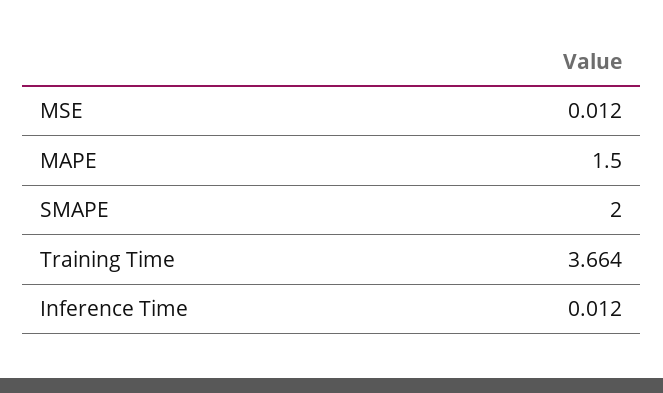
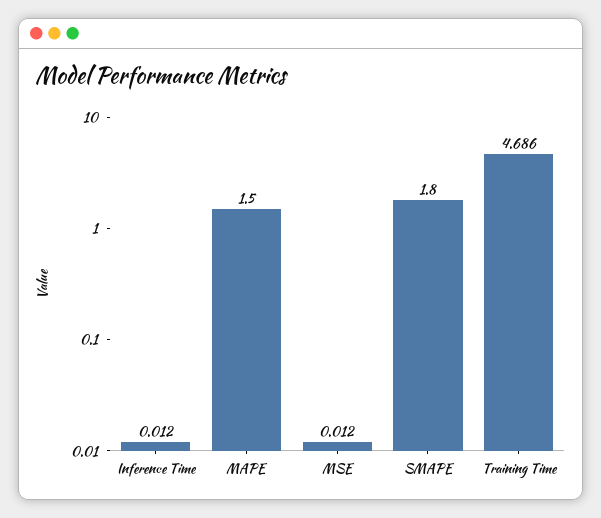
SMAPE: 2 -> 1.8
Training Time: 3.664 -> 4.686

